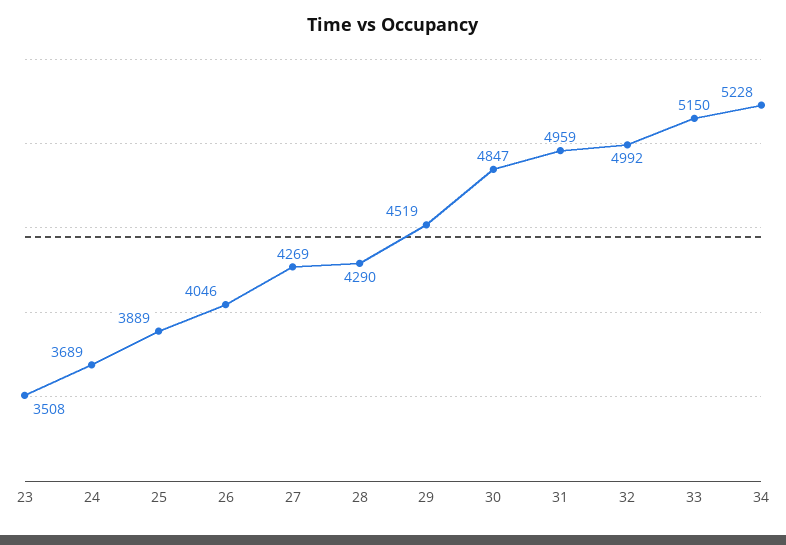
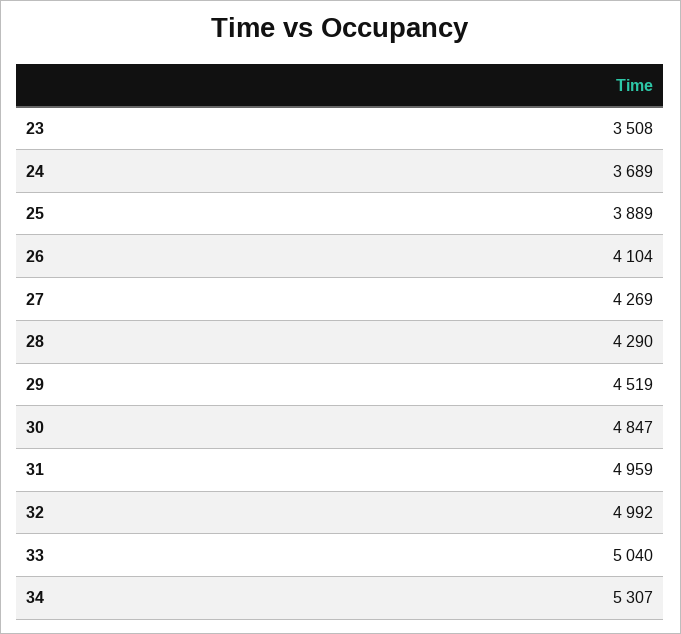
26: 4046 -> 4104
33: 5150 -> 5040
34: 5228 -> 5307

